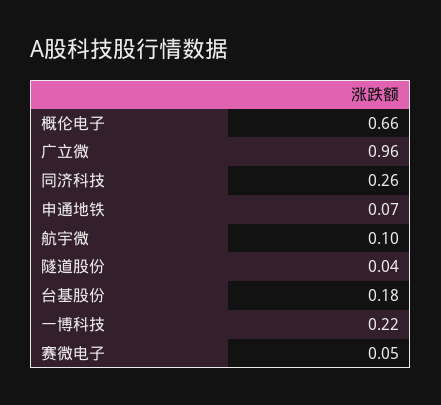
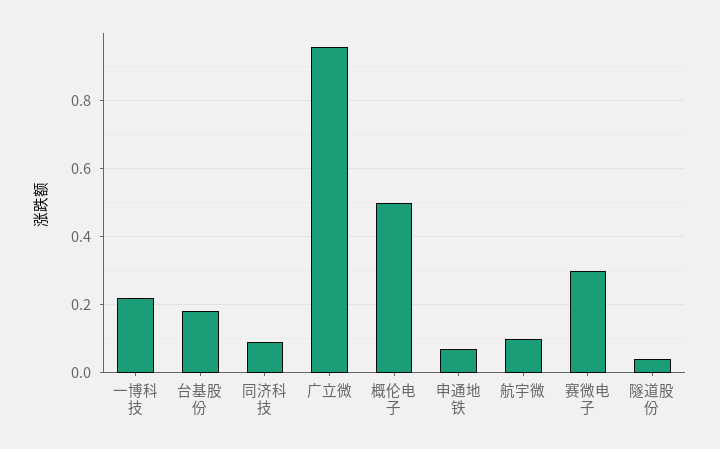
概伦电子: 0.66 -> 0.5
同济科技: 0.26 -> 0.1
赛微电子: 0.05 -> 0.3

